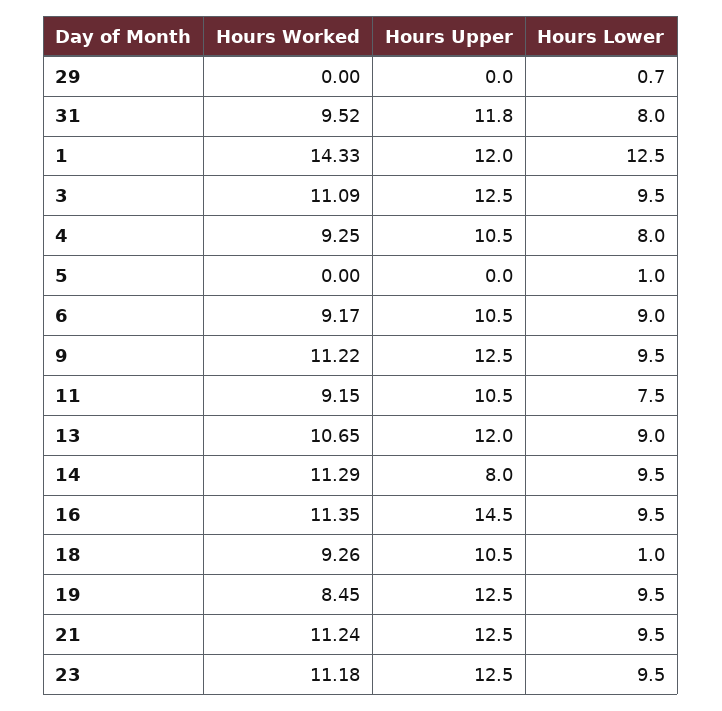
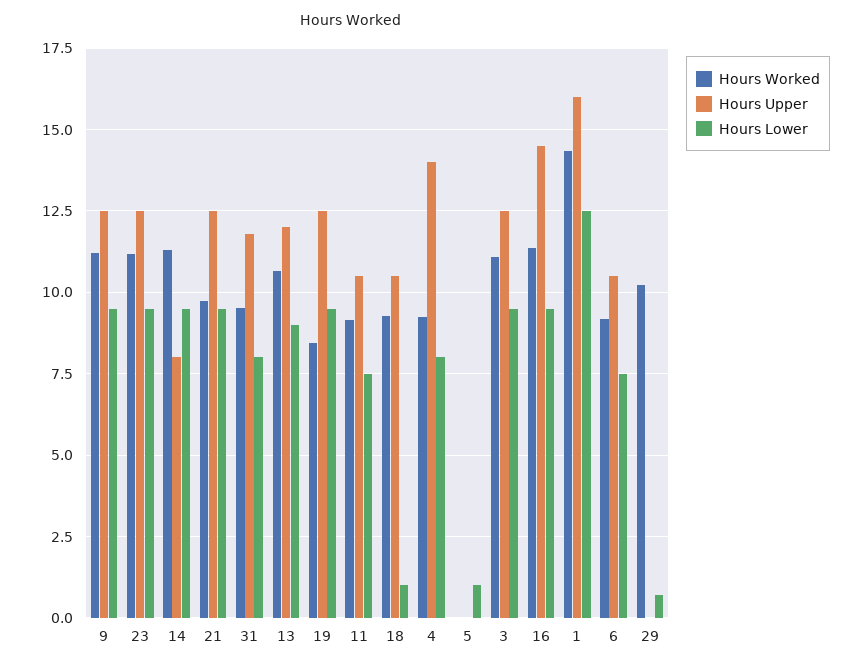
Hours Worked, 29: 0 -> 10.25
Hours Upper, 1: 12 -> 16
Hours Upper, 4: 10.5 -> 14
Hours Lower, 6: 9 -> 7.5
Hours Worked, 21: 11.24 -> 9.75

